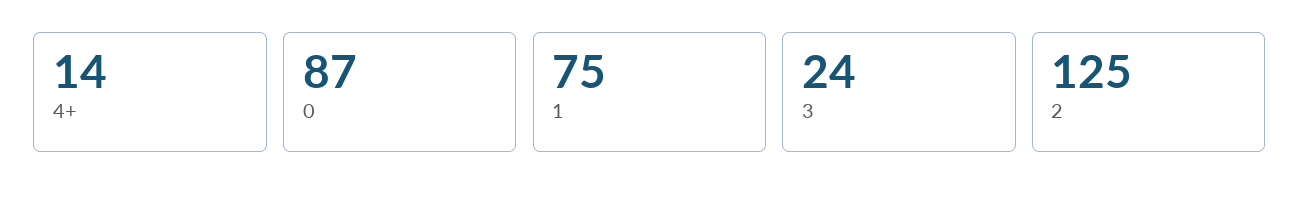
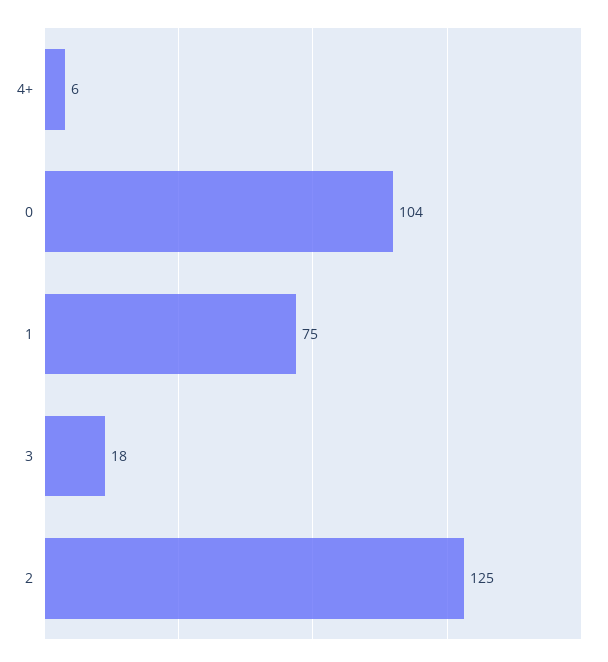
4+: 14 -> 6
0: 87 -> 104
3: 24 -> 18

